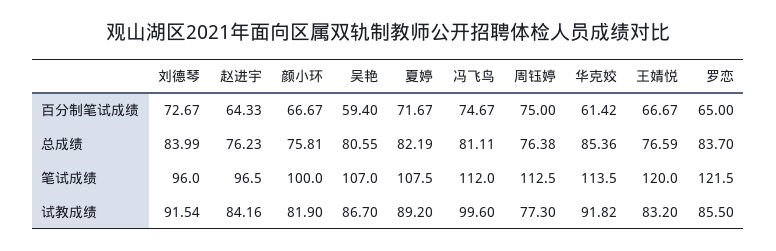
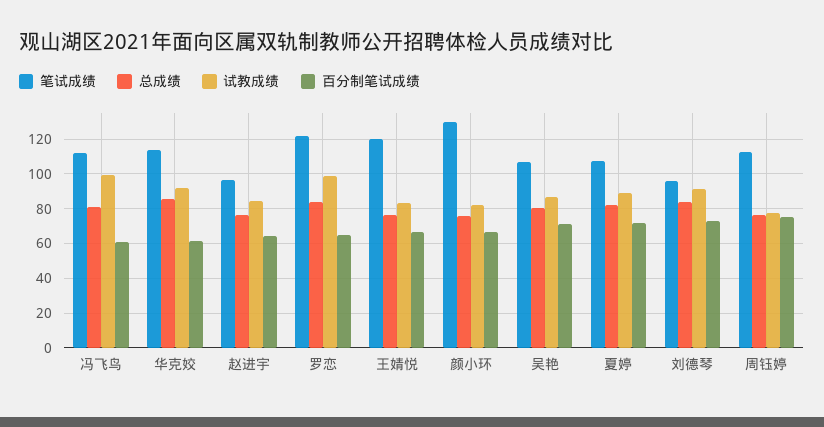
百分制笔试成绩, 吴艳: 59.4 -> 70
百分制笔试成绩, 冯飞鸟: 74.67 -> 60
笔试成绩, 颜小环: 100 -> 130
试教成绩, 罗恋: 85.5 -> 100

